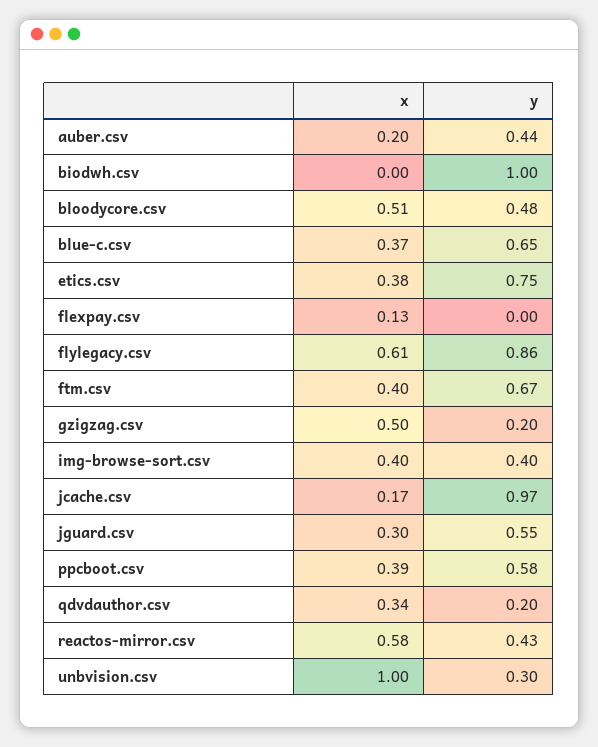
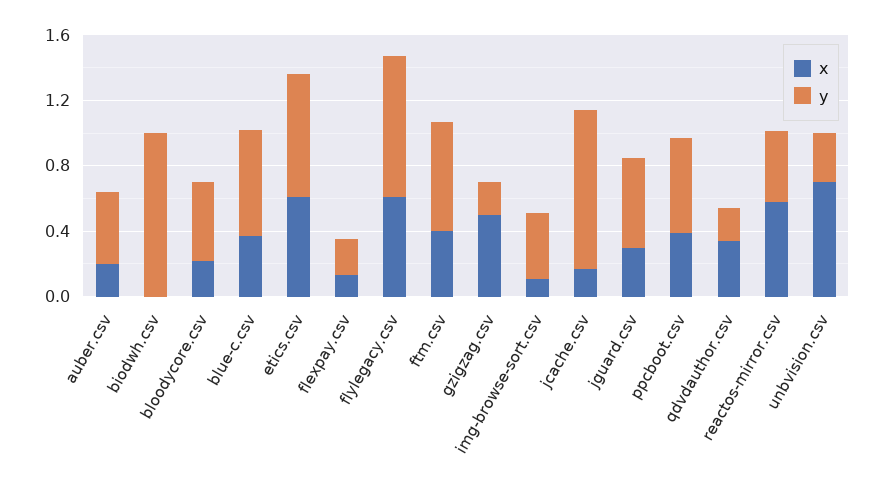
x, bloodycore.csv: 0.51 -> 0.2
x, etics.csv: 0.38 -> 0.6
y, flexpay.csv: 0 -> 0.2
x, img-browse-sort.csv: 0.4 -> 0.1
x, unbvision.csv: 1 -> 0.7

